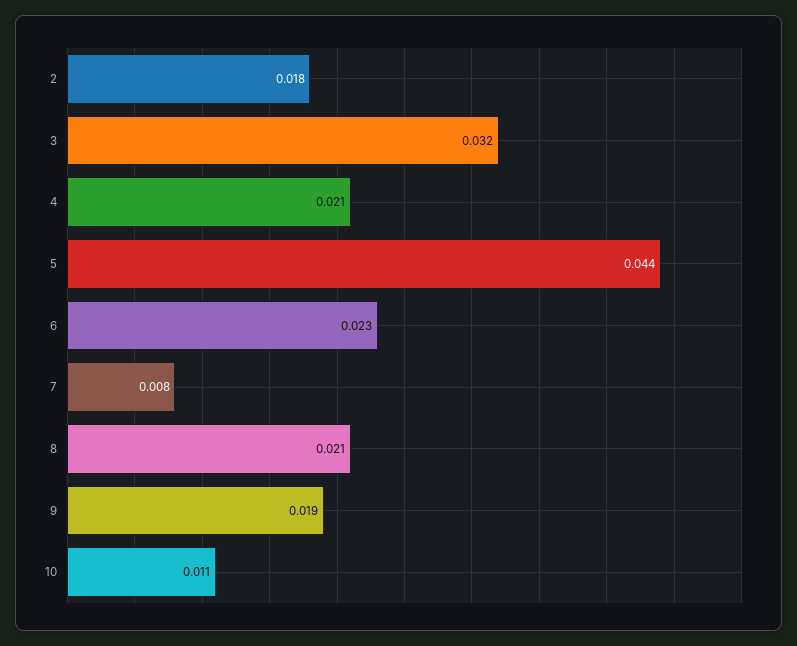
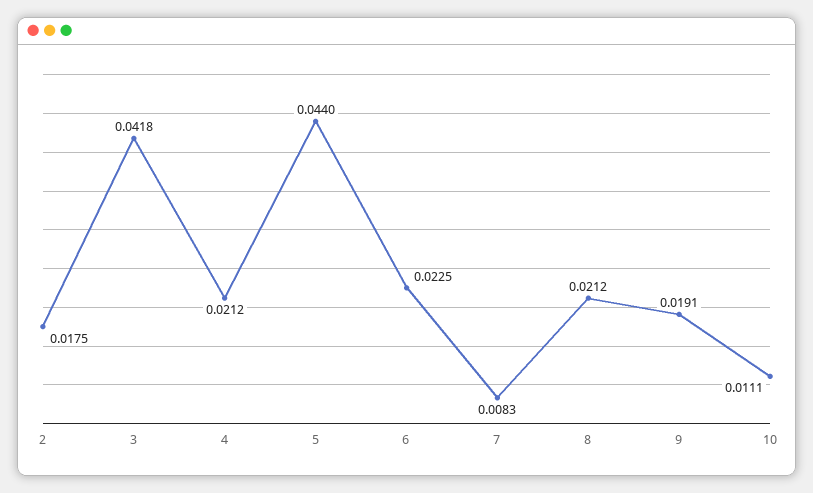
3: 0.032 -> 0.0418

